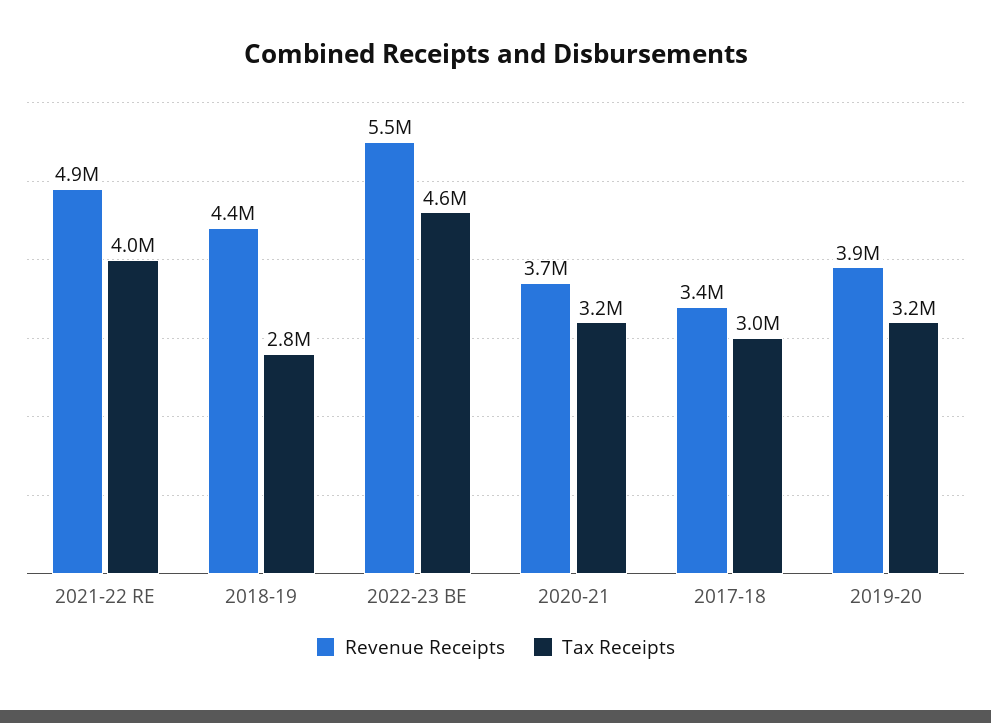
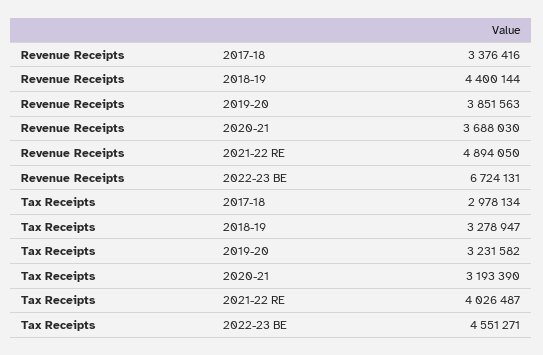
Tax Receipts, 2018-19: 2800000 -> 3278947
Revenue Receipts, 2022-23 BE: 5500000 -> 6724131

